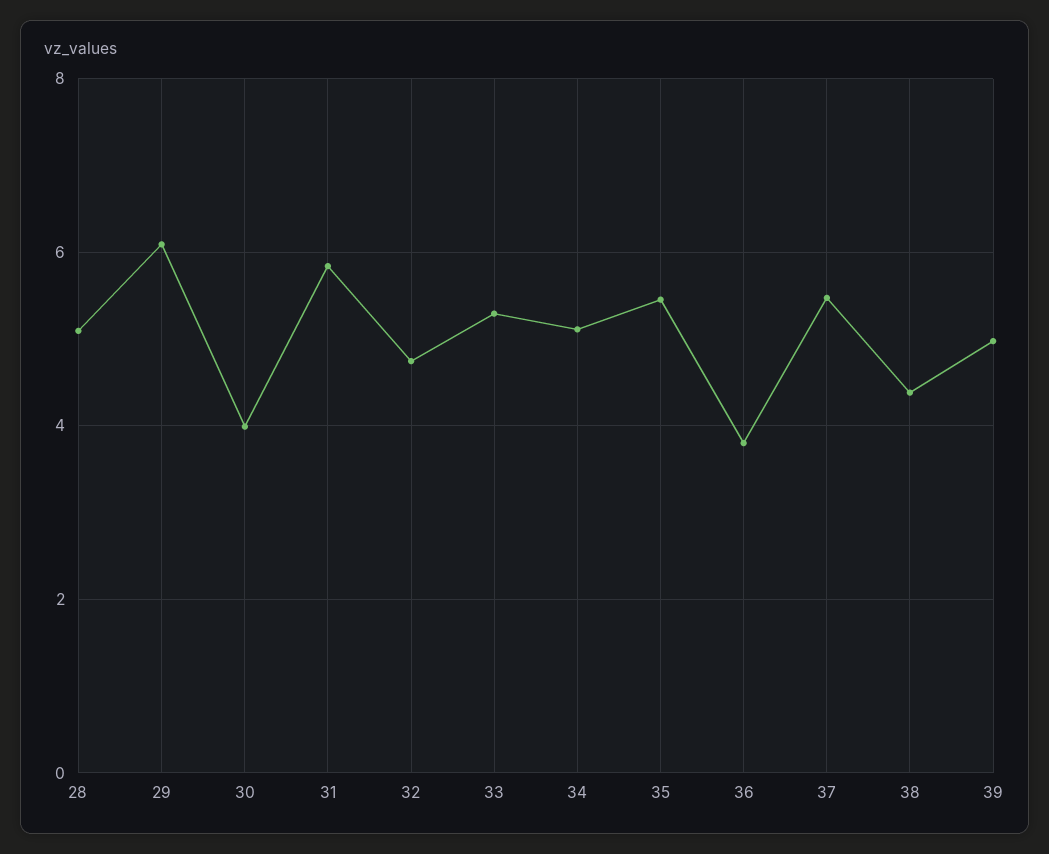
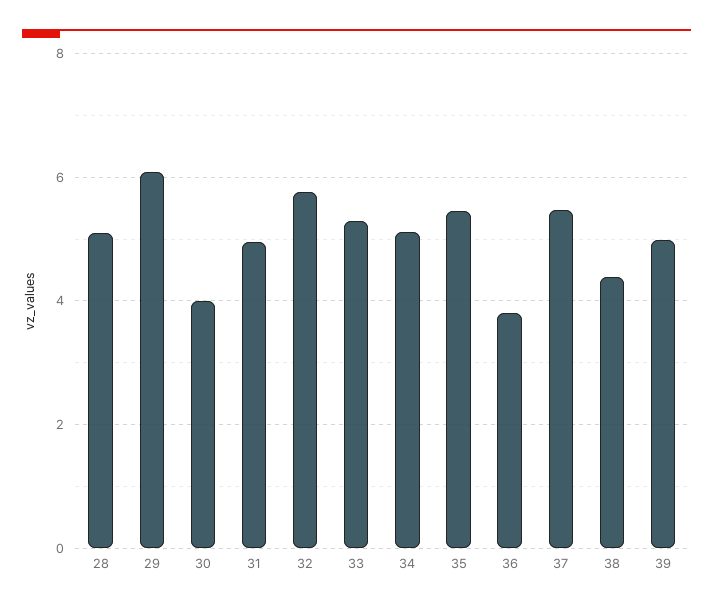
31: 5.8 -> 5
32: 4.8 -> 5.8

